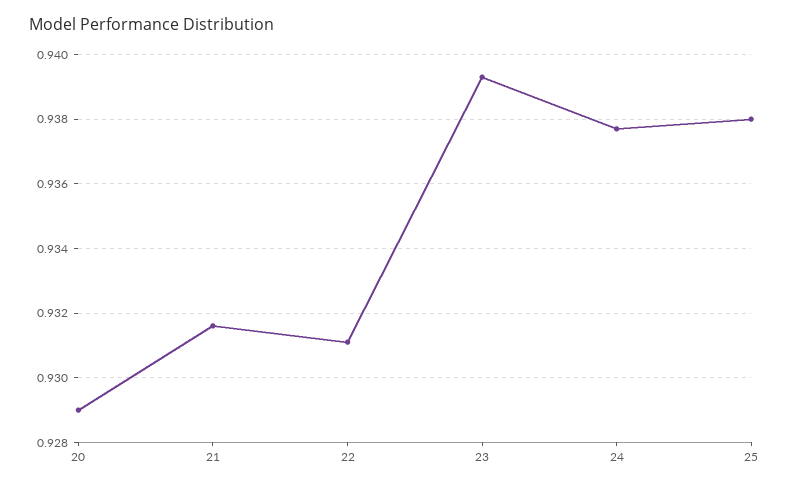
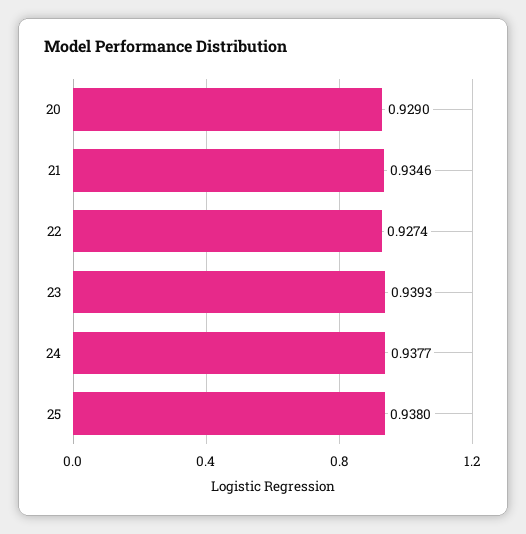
21: 0.9315 -> 0.9346
22: 0.931 -> 0.9274

